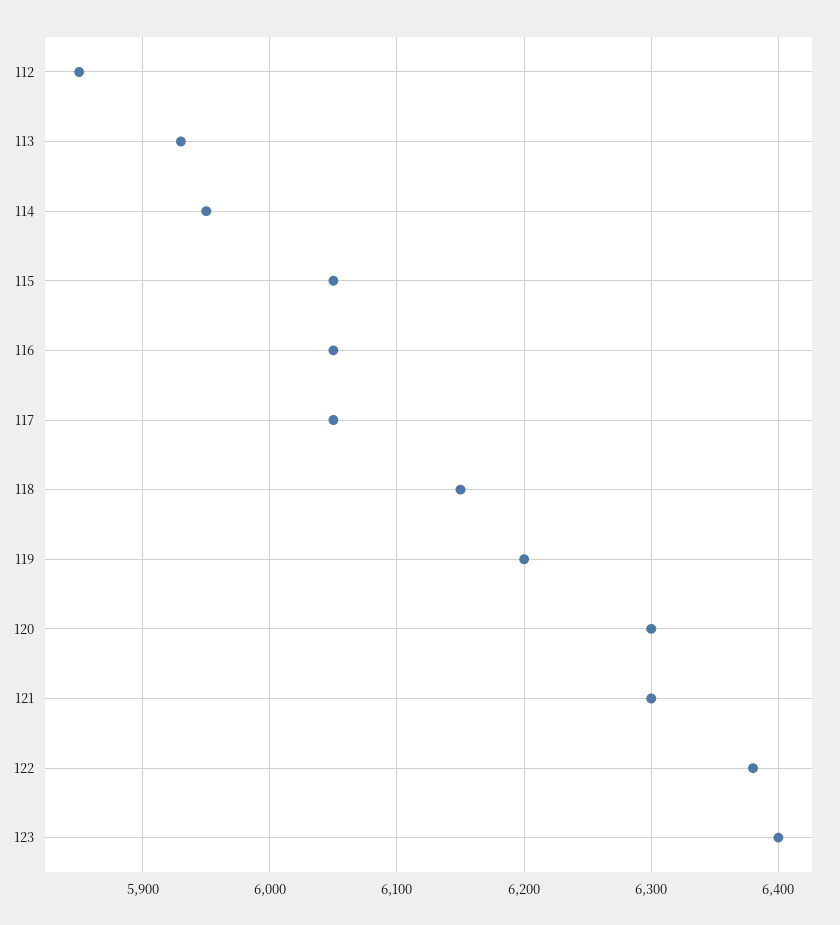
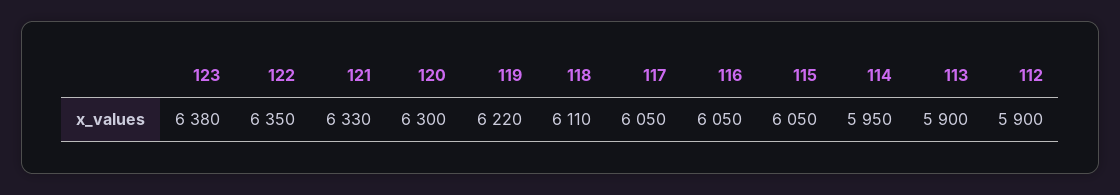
112: 5850 -> 5900
113: 5930 -> 5900
118: 6150 -> 6110
119: 6200 -> 6220
121: 6300 -> 6330
122: 6380 -> 6350
123: 6400 -> 6380

